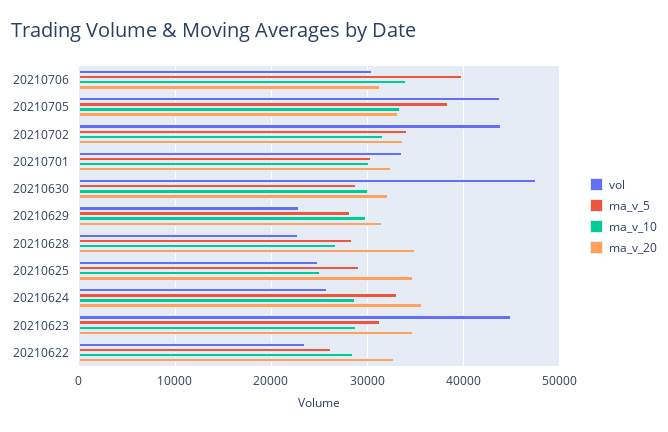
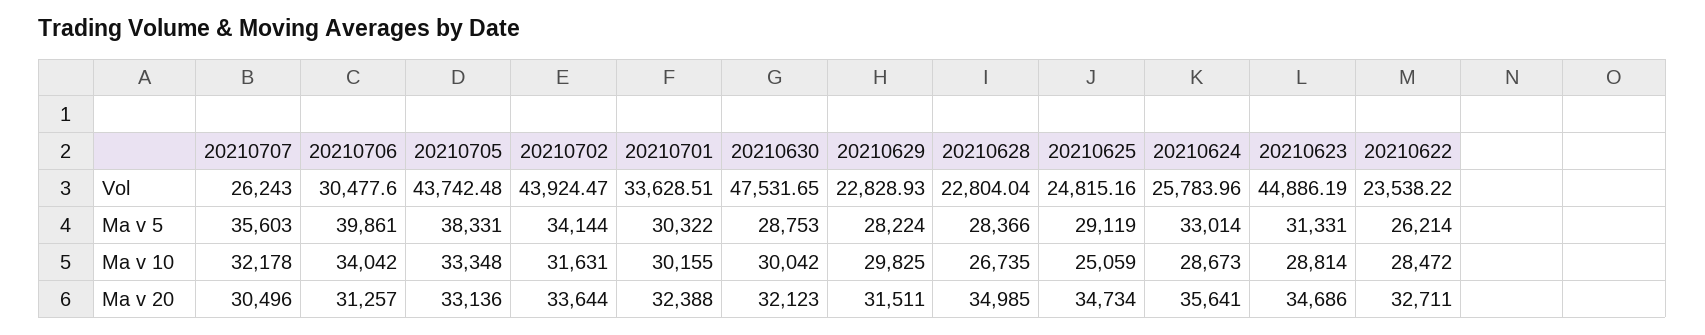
vol, 20210707: none -> 26243
ma_v_5, 20210707: none -> 35603
ma_v_10, 20210707: none -> 32178
ma_v_20, 20210707: none -> 30496

